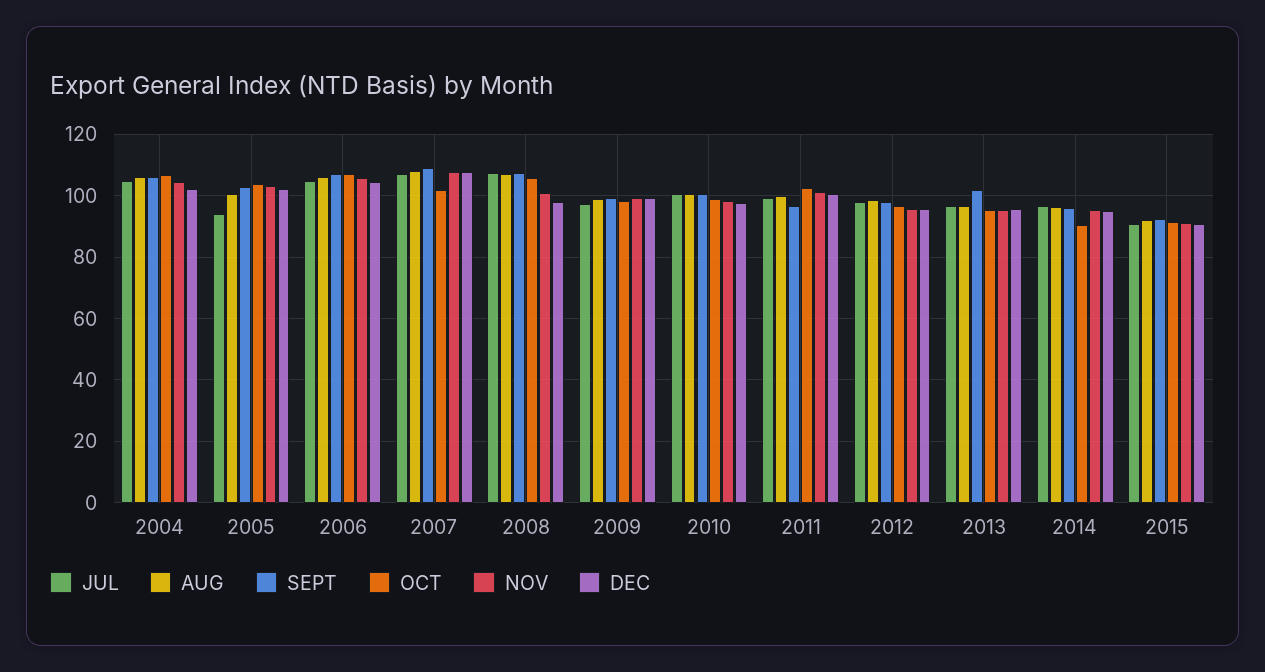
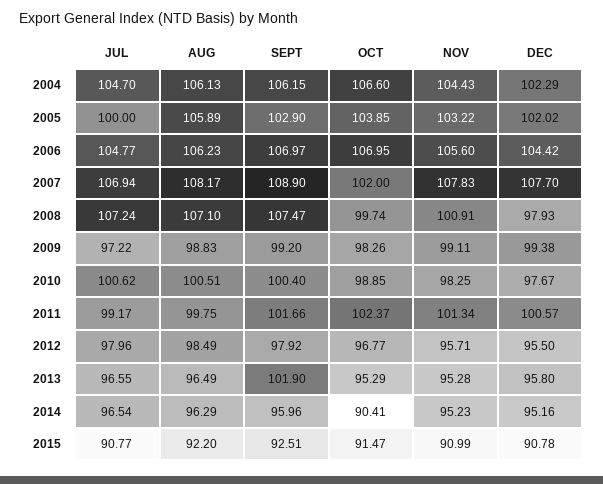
JUL, 2005: 94 -> 100
AUG, 2005: 100 -> 105.89
OCT, 2008: 106 -> 99.74
SEPT, 2011: 96 -> 101.66

